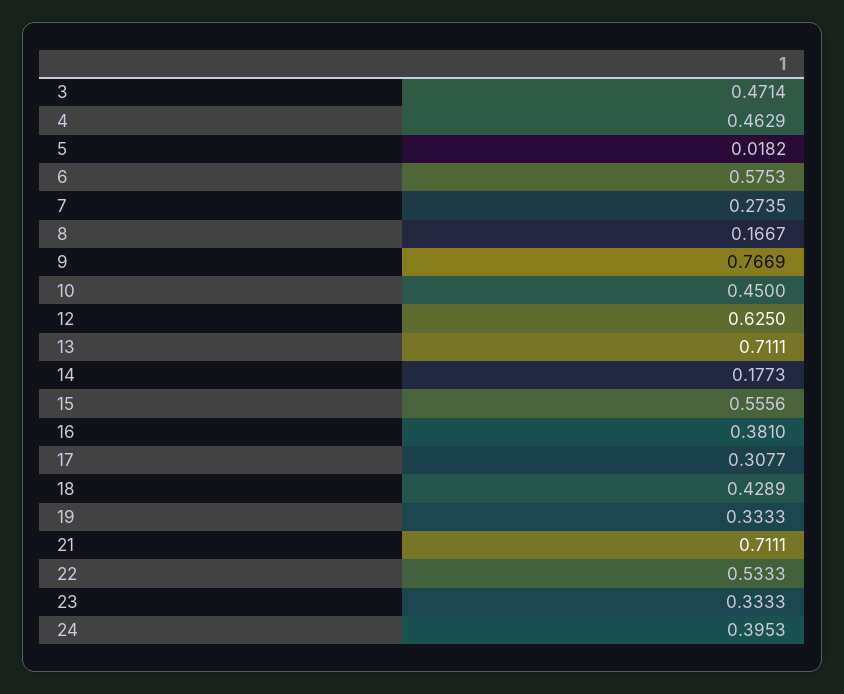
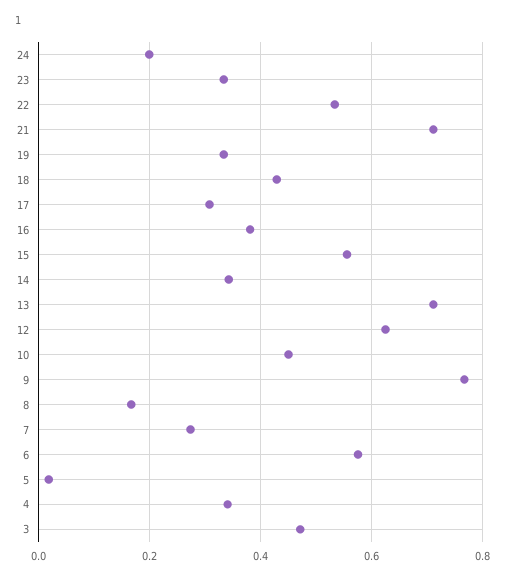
4: 0.4629 -> 0.34
14: 0.1773 -> 0.34
24: 0.3953 -> 0.2

